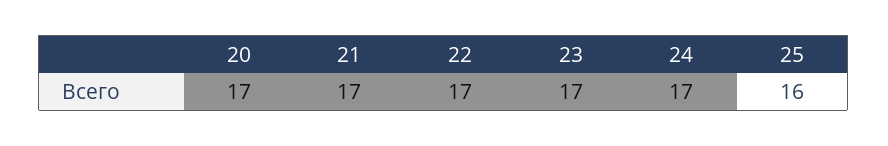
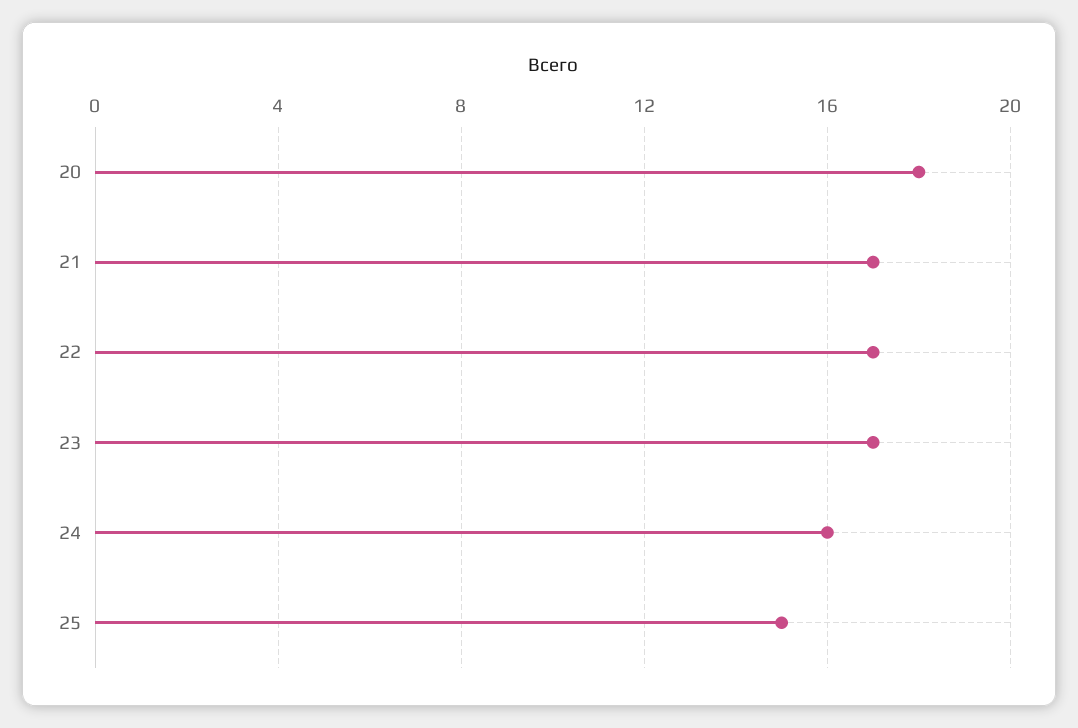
20: 17 -> 18
24: 17 -> 16
25: 16 -> 15

